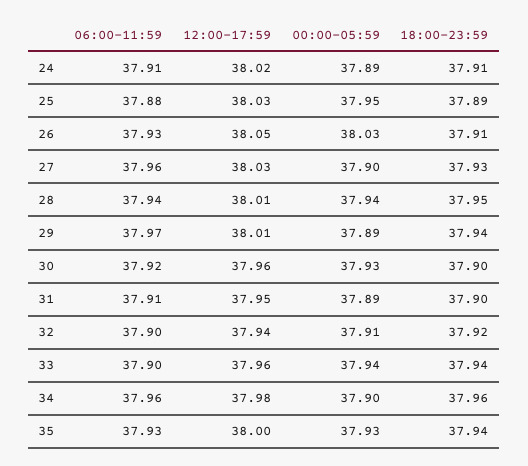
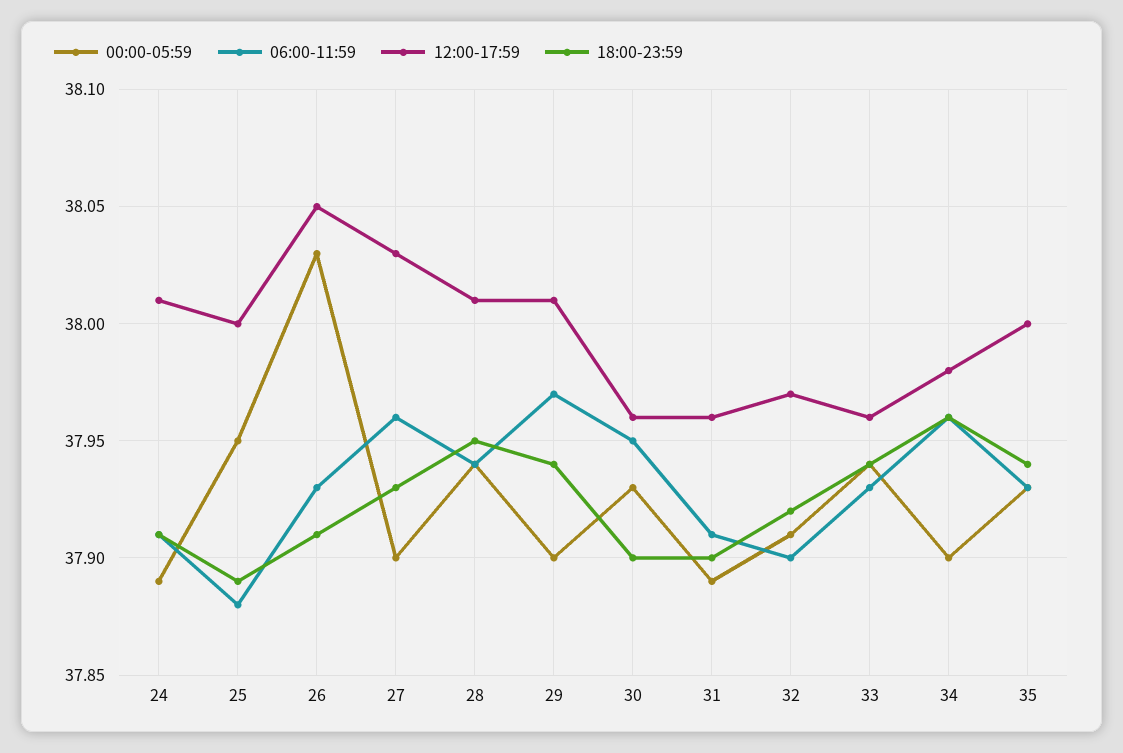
12:00-17:59, 24: 38.02 -> 38.01
12:00-17:59, 25: 38.03 -> 38
00:00-05:59, 29: 37.89 -> 37.9
06:00-11:59, 30: 37.92 -> 37.95
12:00-17:59, 31: 37.95 -> 37.96
12:00-17:59, 32: 37.94 -> 37.97
06:00-11:59, 33: 37.9 -> 37.93

